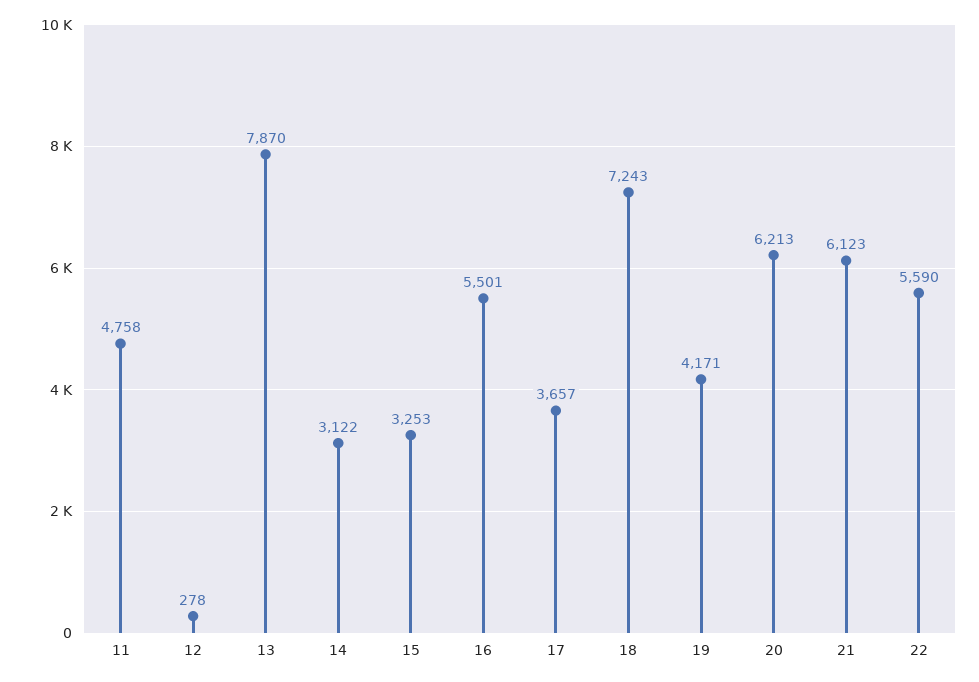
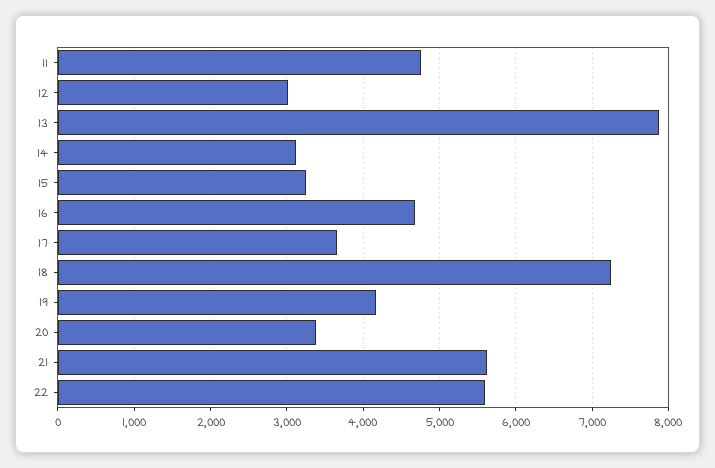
12: 278 -> 3000
16: 5501 -> 4700
20: 6213 -> 3400
21: 6123 -> 5600

